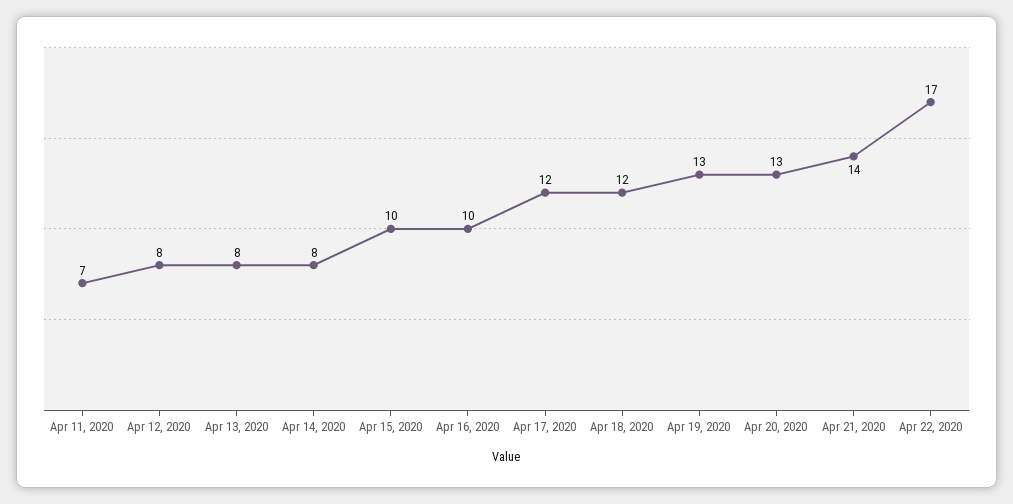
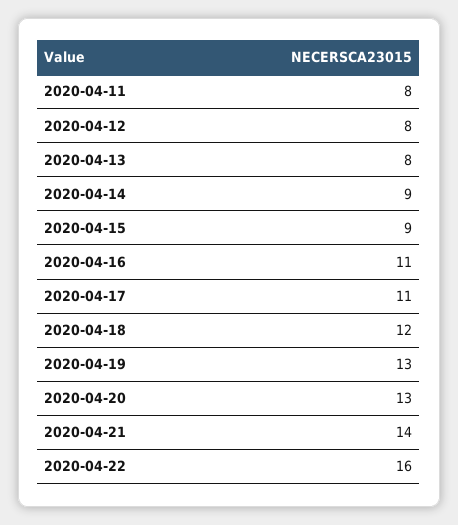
Apr 11, 2020: 7 -> 8
Apr 14, 2020: 8 -> 9
Apr 15, 2020: 10 -> 9
Apr 16, 2020: 10 -> 11
Apr 17, 2020: 12 -> 11
Apr 22, 2020: 17 -> 16

